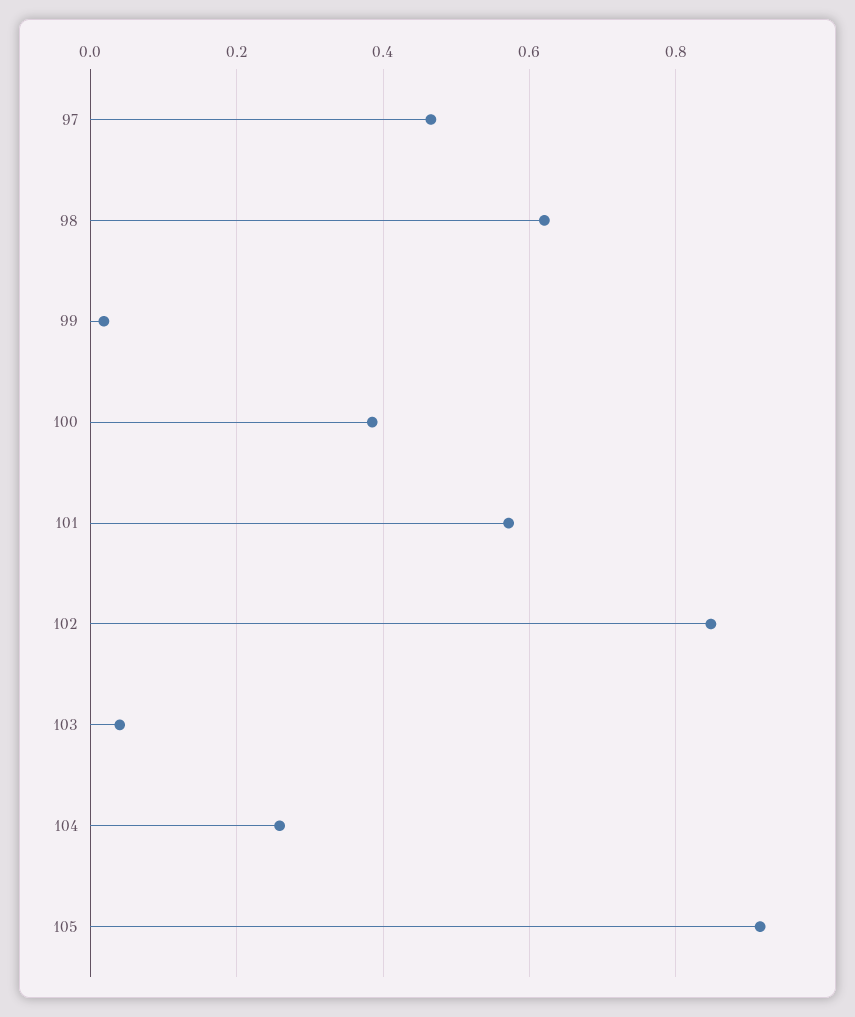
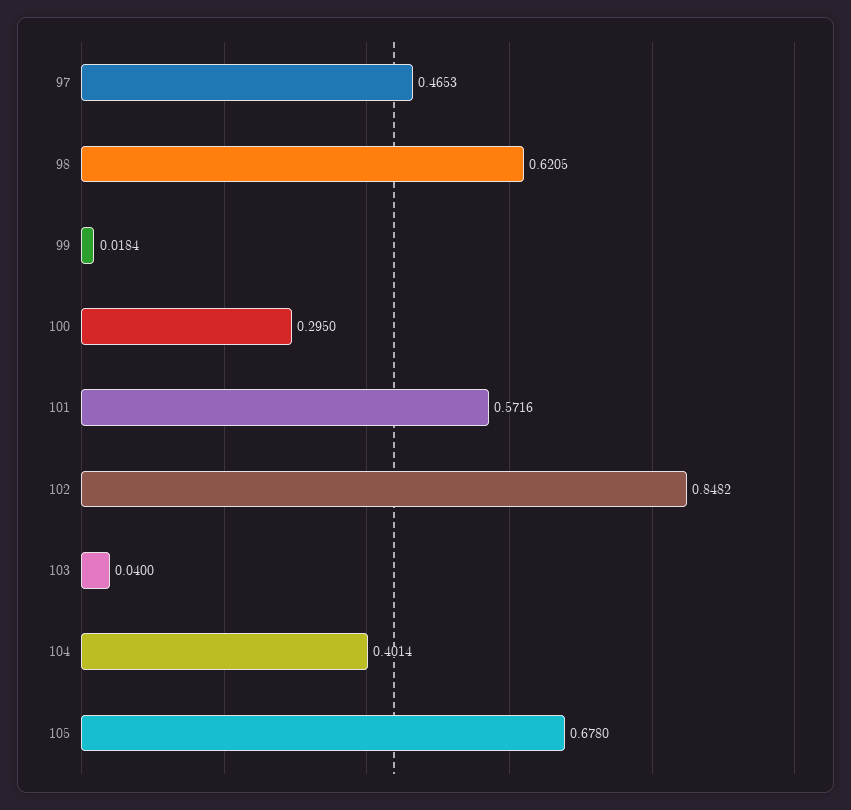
100: 0.38 -> 0.295
104: 0.26 -> 0.4014
105: 0.92 -> 0.678

